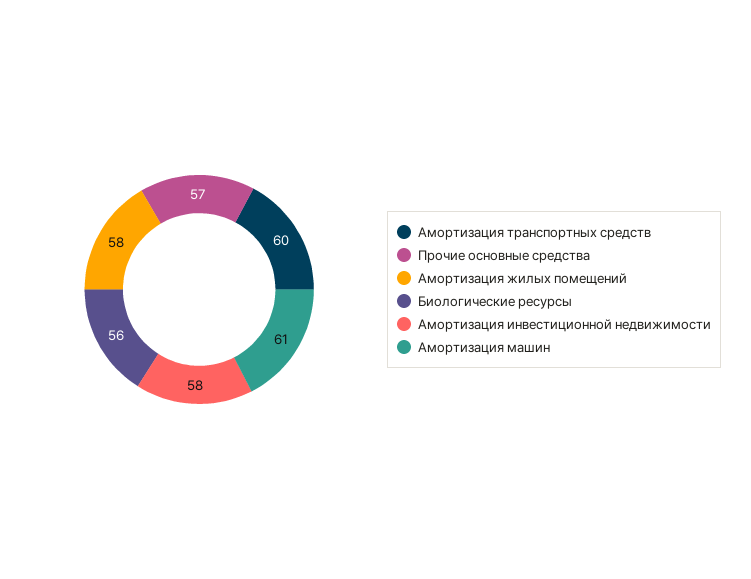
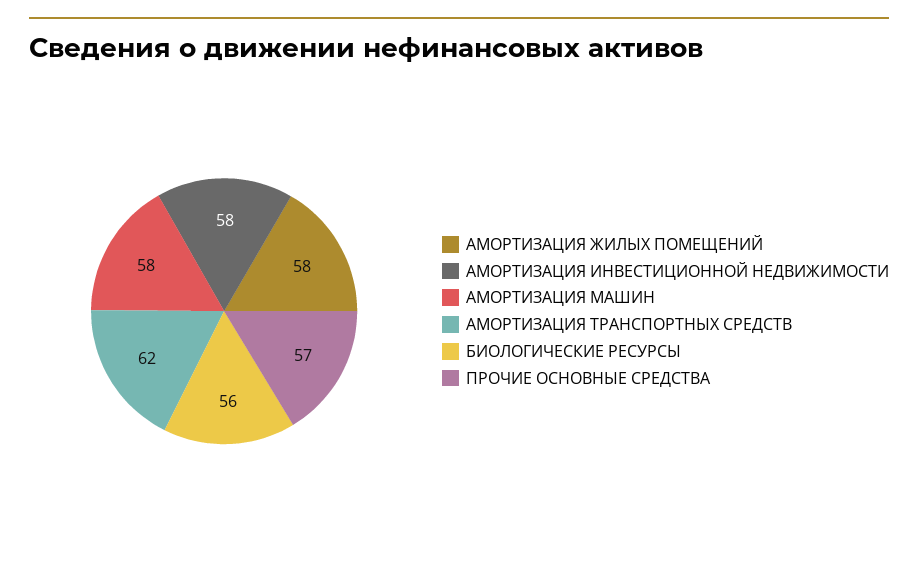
Амортизация транспортных средств: 60 -> 62
Амортизация машин: 61 -> 58

